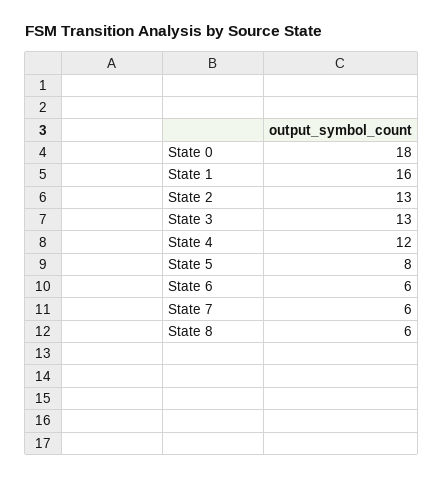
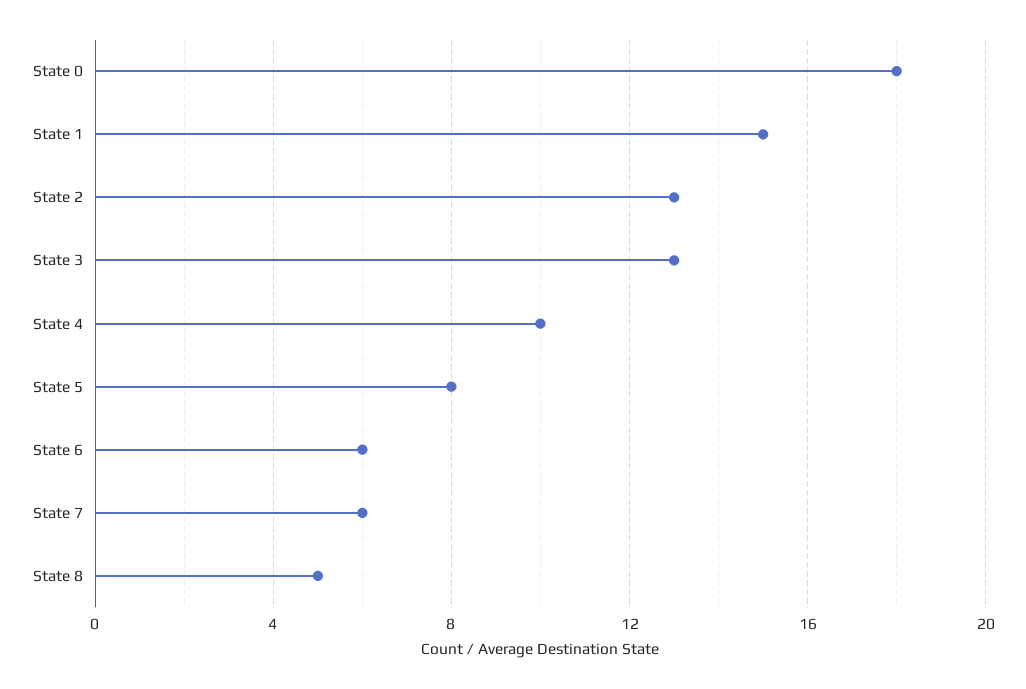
State 1: 16 -> 15
State 4: 12 -> 10
State 8: 6 -> 5

